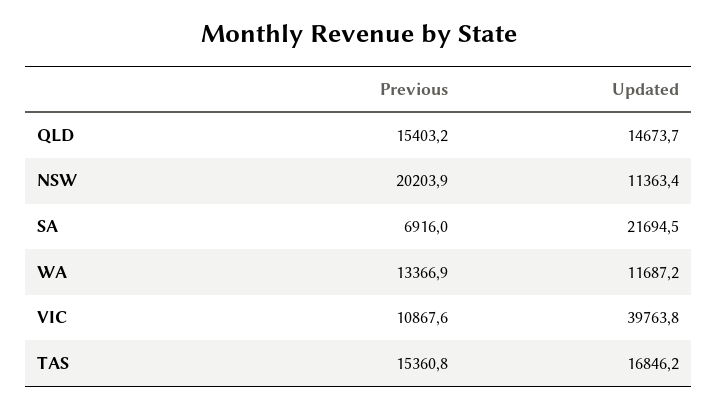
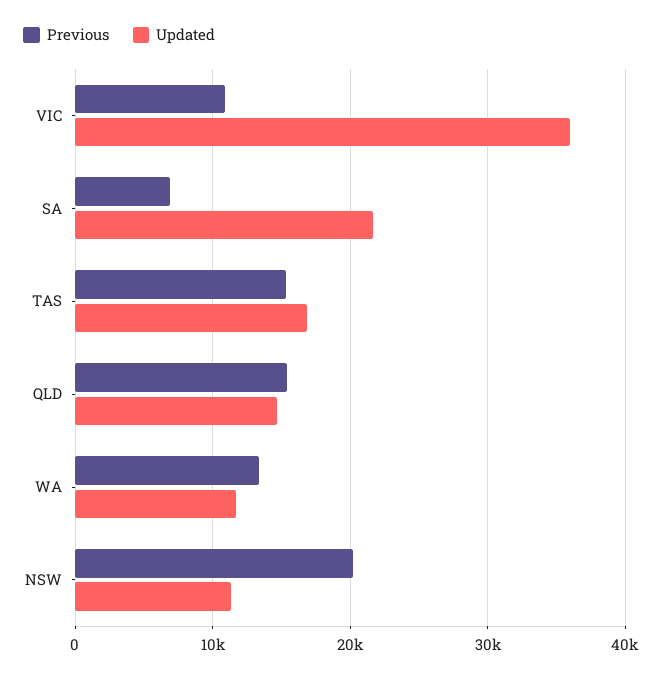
Updated, VIC: 39763.8 -> 36000

